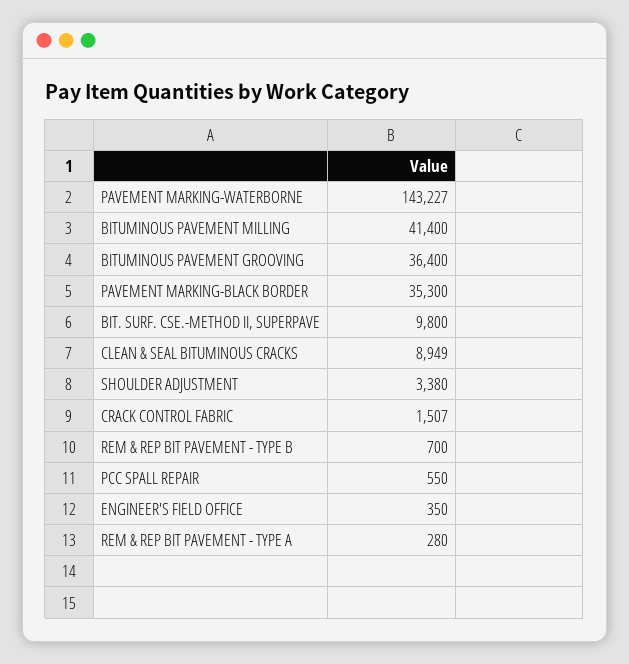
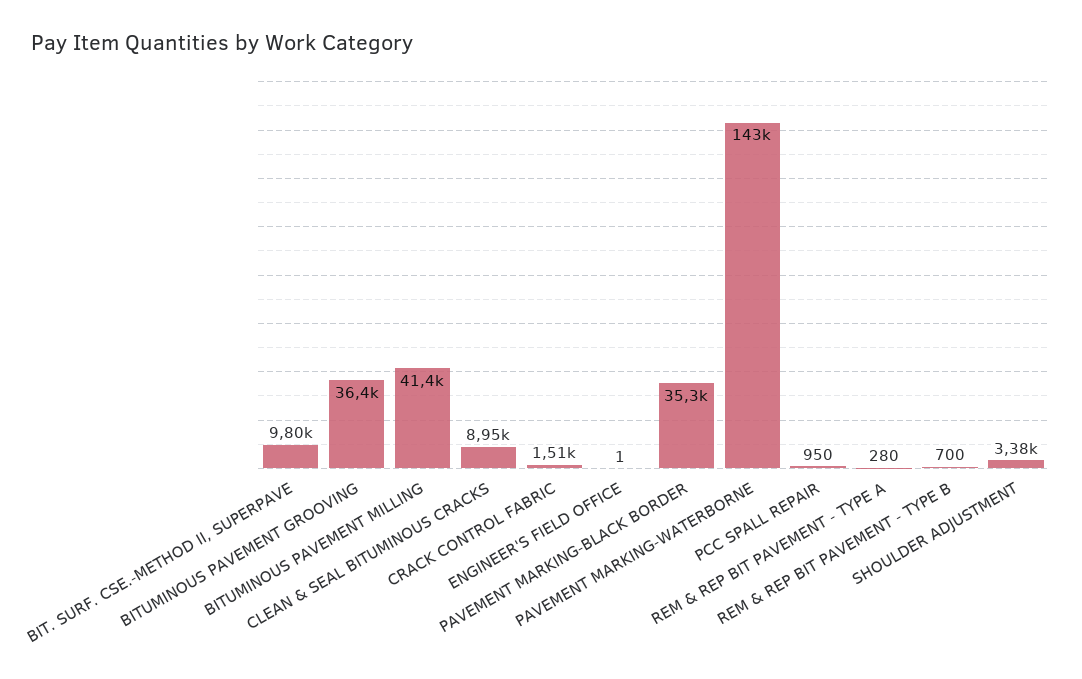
PCC SPALL REPAIR: 550 -> 950
ENGINEER'S FIELD OFFICE: 350 -> 1

